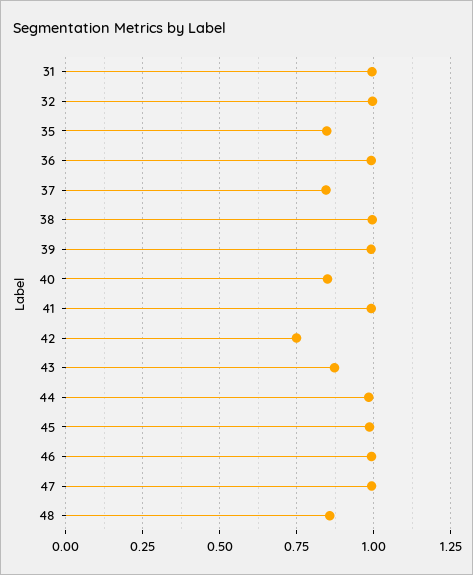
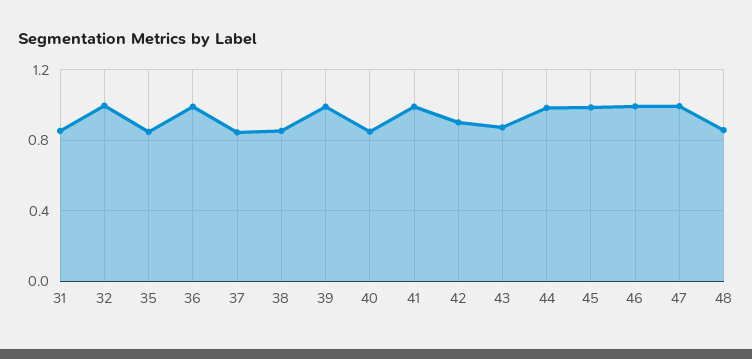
31: 1 -> 0.85
38: 1 -> 0.85
42: 0.75 -> 0.9

